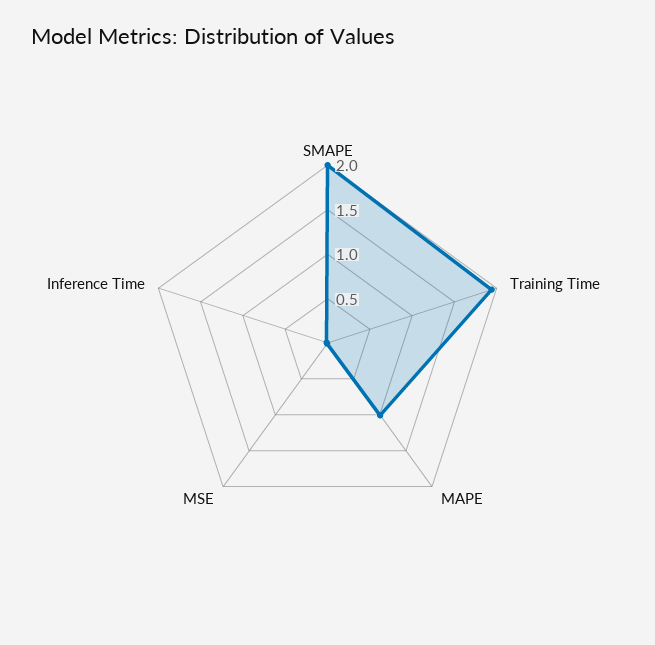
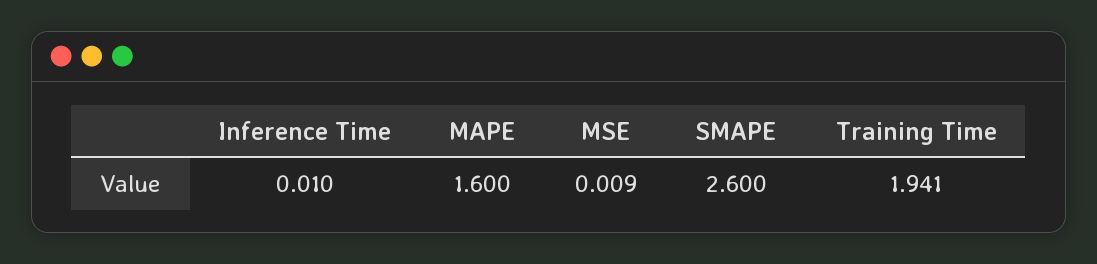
SMAPE: 2 -> 2.6
MAPE: 1 -> 1.6

